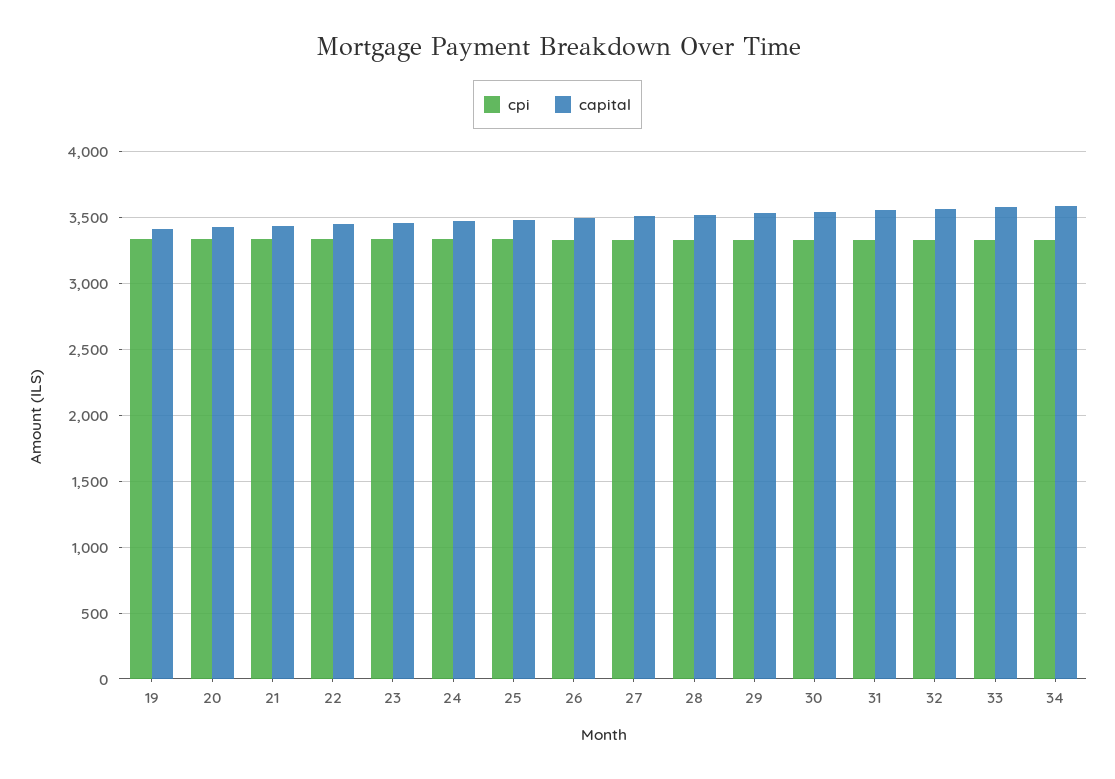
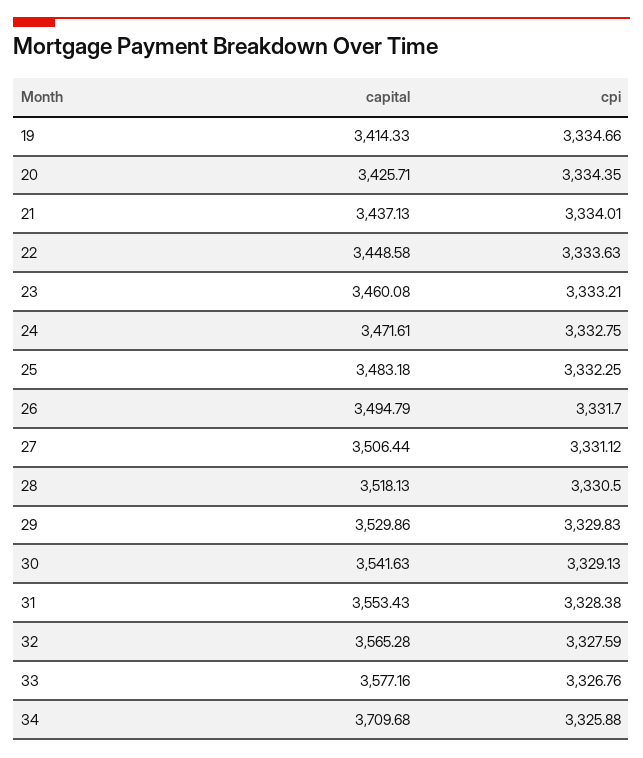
capital, 34: 3600 -> 3709.68

